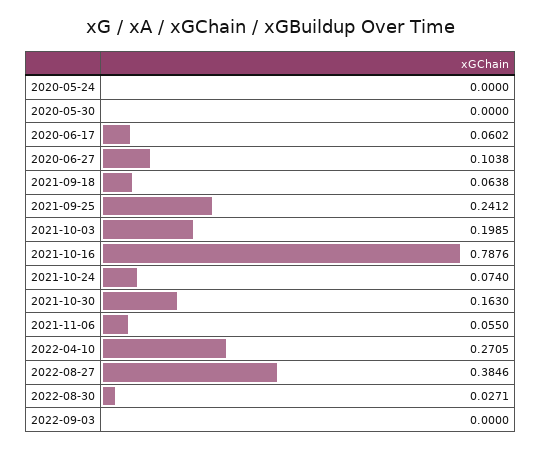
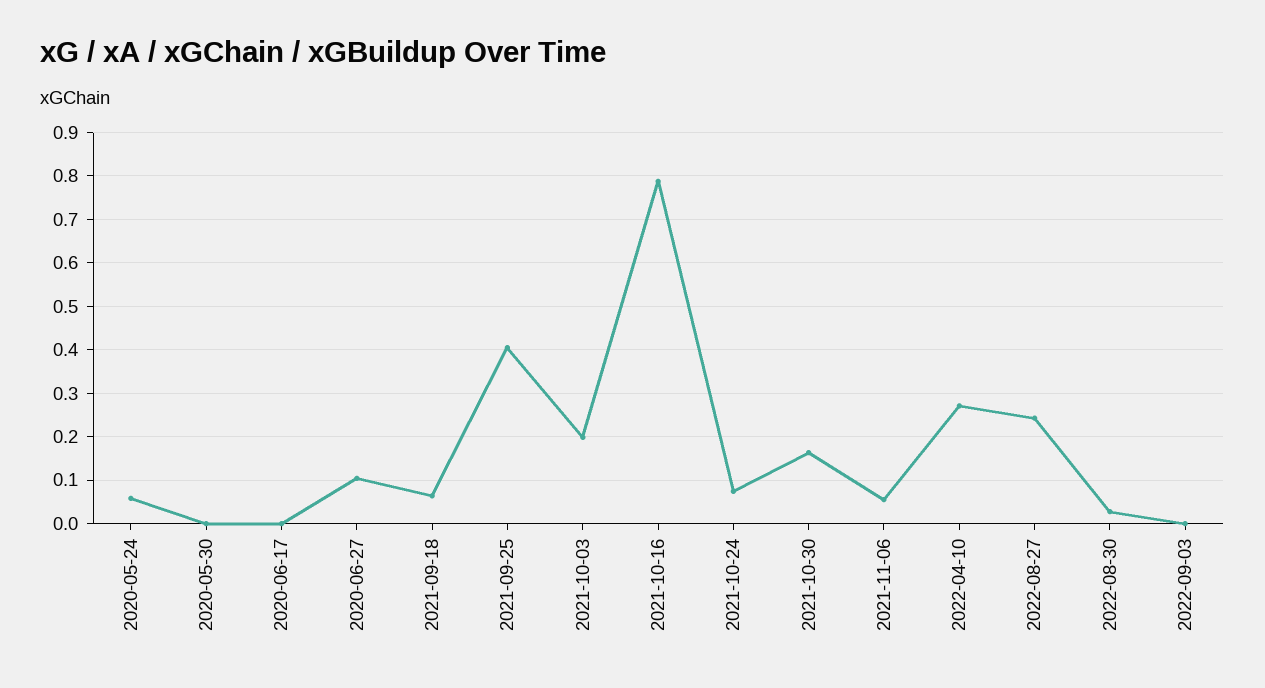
2020-05-24: 0 -> 0.06
2020-06-17: 0.0602 -> 0
2021-09-25: 0.2412 -> 0.4
2022-08-27: 0.3846 -> 0.24

